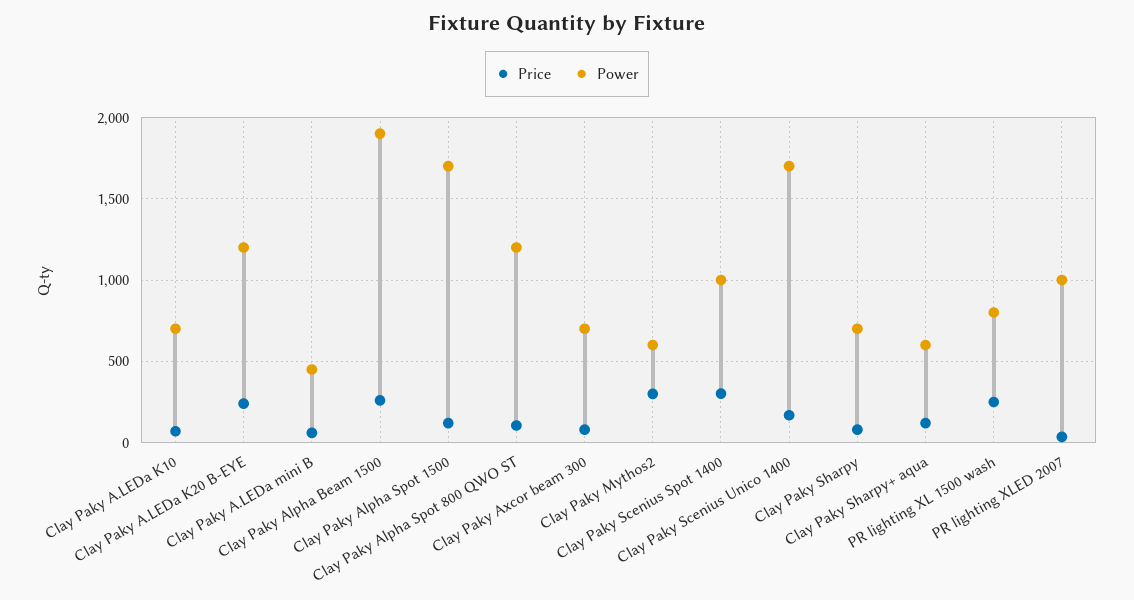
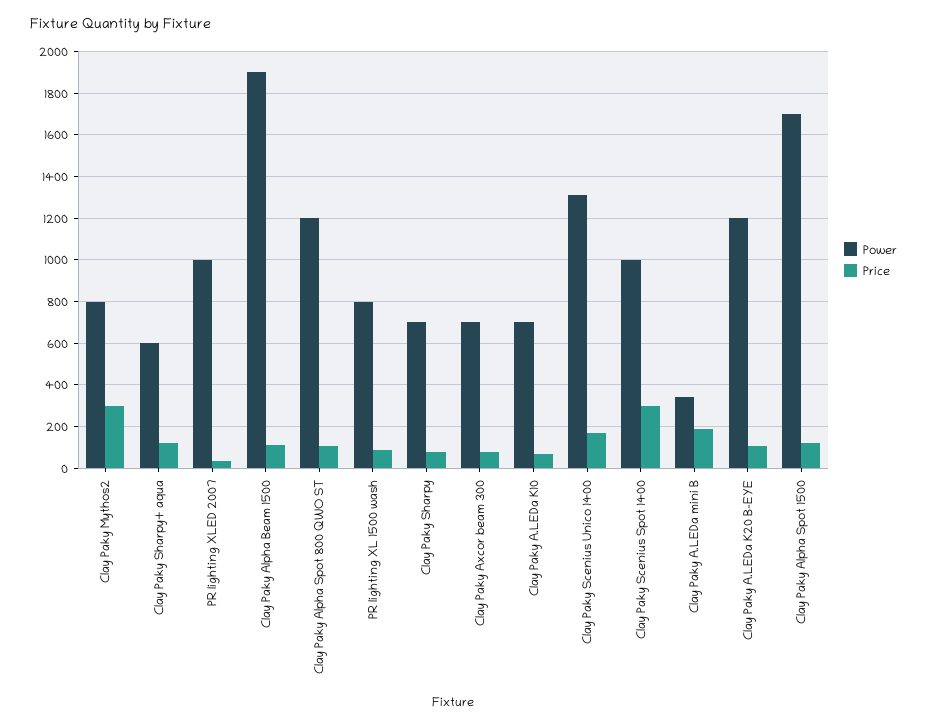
Price, Clay Paky A.LEDa K20 B-EYE: 250 -> 100
Price, Clay Paky A.LEDa mini B: 50 -> 200
Power, Clay Paky A.LEDa mini B: 450 -> 350
Price, Clay Paky Alpha Beam 1500: 250 -> 100
Power, Clay Paky Mythos2: 600 -> 800
Power, Clay Paky Scenius Unico 1400: 1700 -> 1300
Price, PR lighting XL 1500 wash: 250 -> 100

